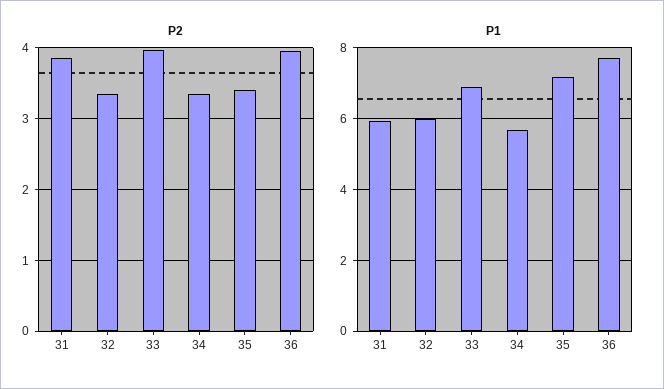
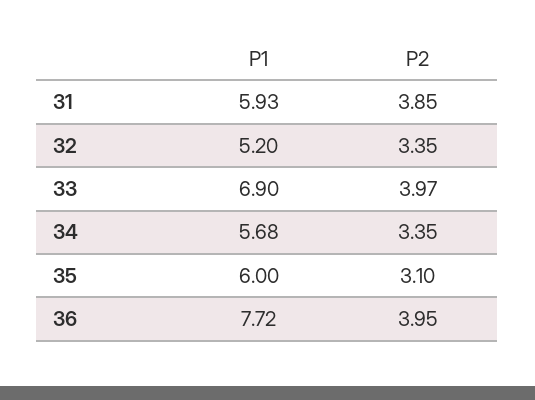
P2, 35: 3.4 -> 3.1
P1, 32: 6 -> 5.2
P1, 35: 7.2 -> 6

